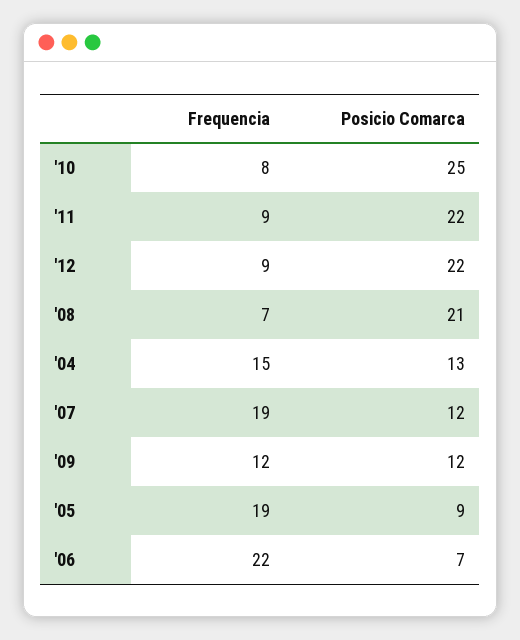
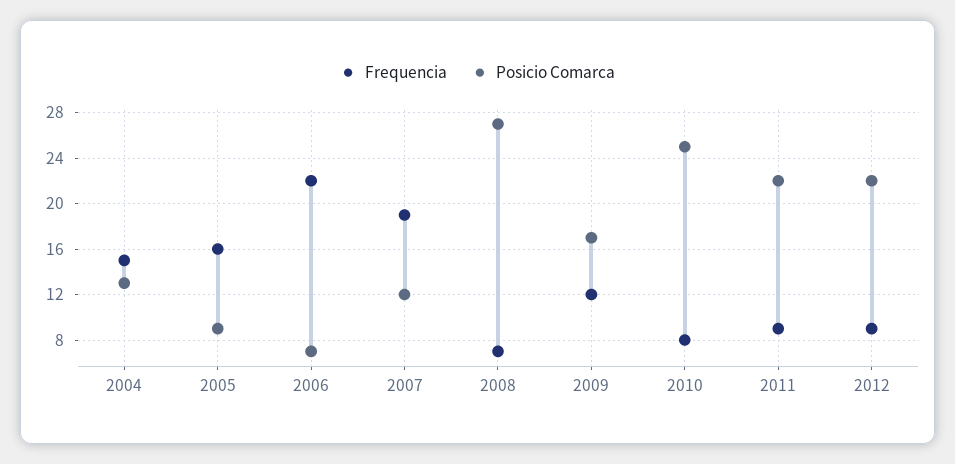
Posicio Comarca, '08: 21 -> 27
Posicio Comarca, '09: 12 -> 17
Frequencia, '05: 19 -> 16

